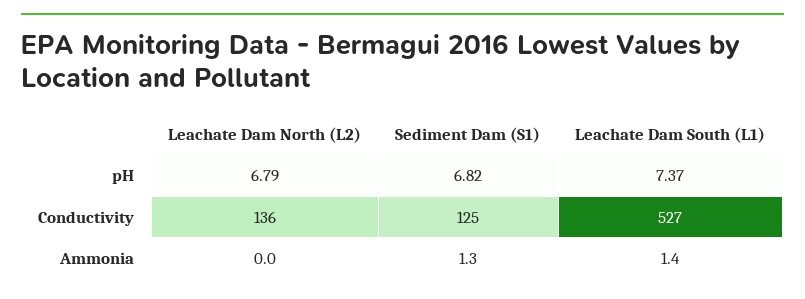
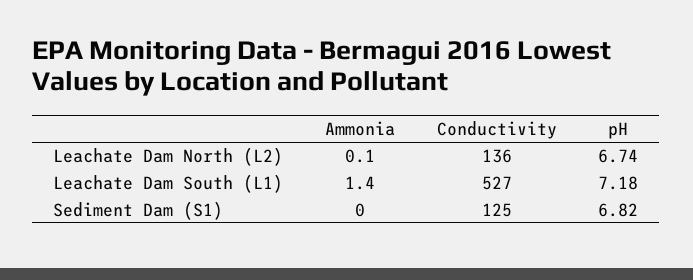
Leachate Dam North (L2), pH: 6.79 -> 6.74
Leachate Dam South (L1), pH: 7.37 -> 7.18
Leachate Dam North (L2), Ammonia: 0 -> 0.1
Sediment Dam (S1), Ammonia: 1.3 -> 0

